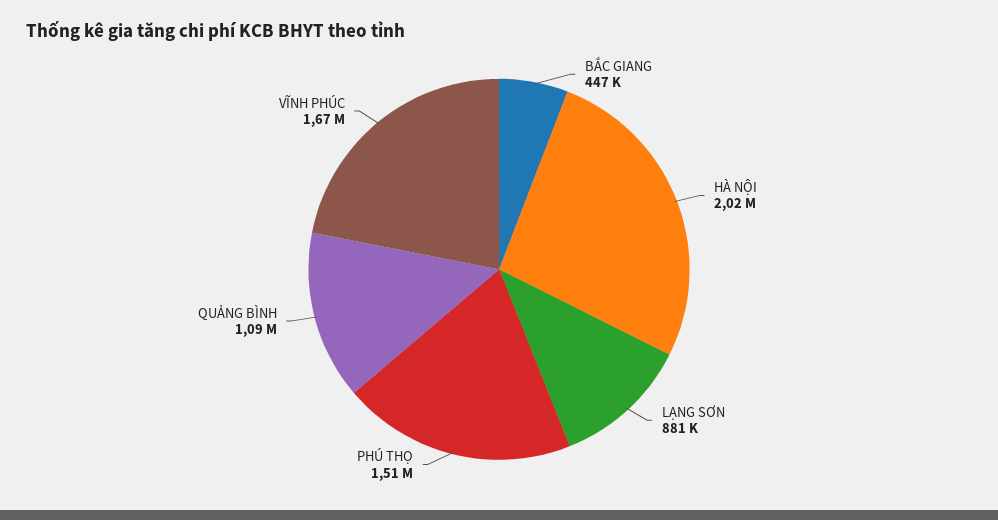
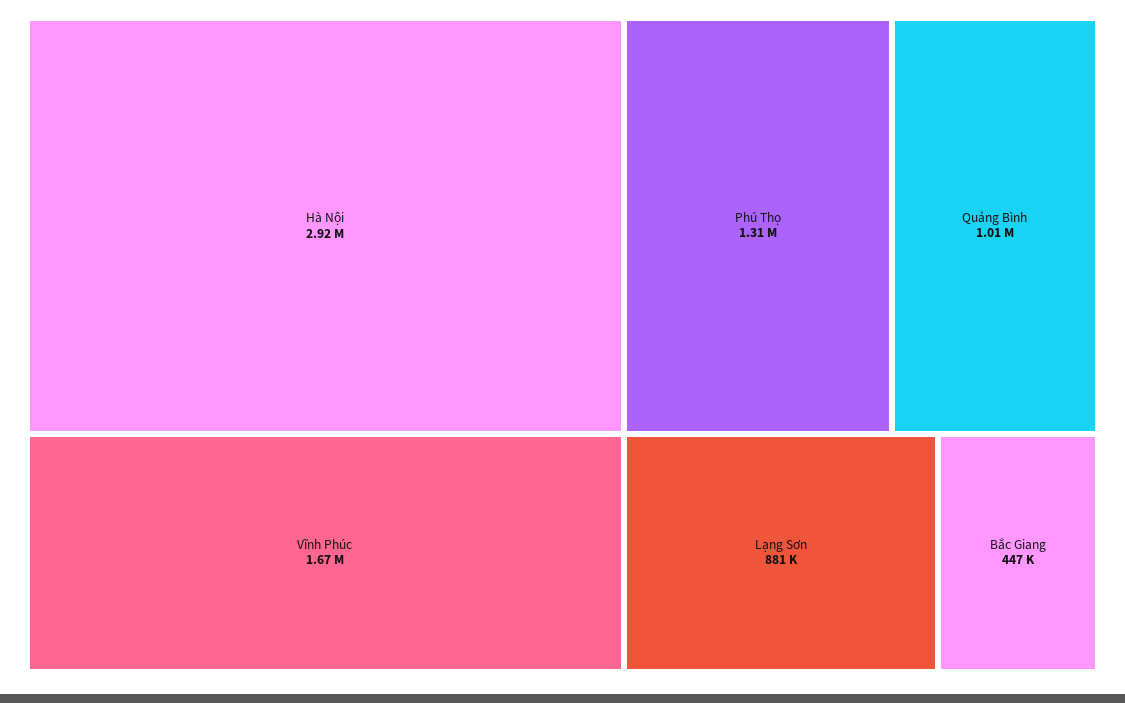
HÀ NỘI: 2020000 -> 2920000
PHÚ THỌ: 1510000 -> 1310000
QUẢNG BÌNH: 1090000 -> 1010000

